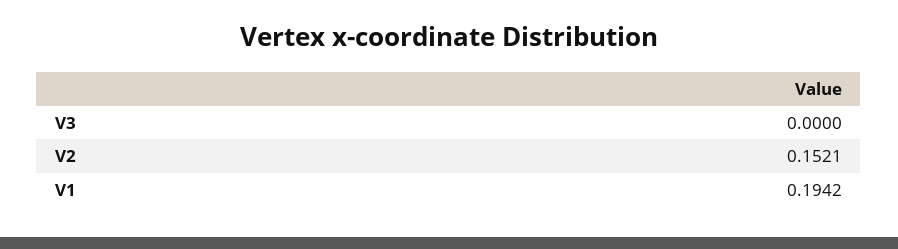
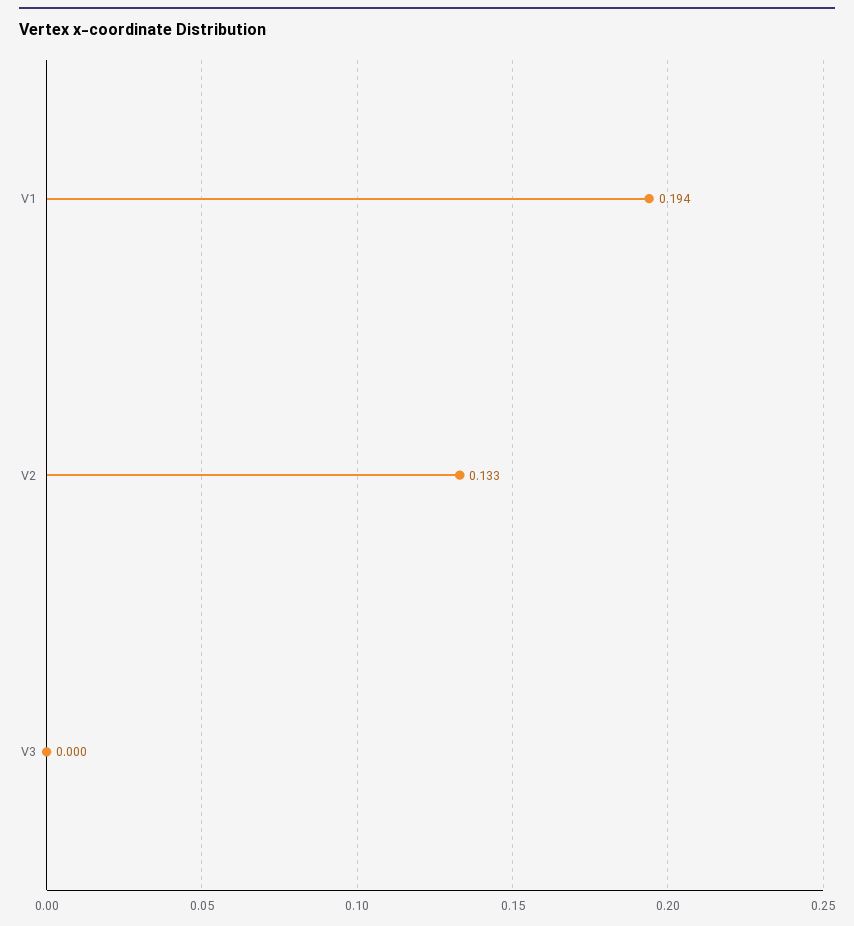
V2: 0.1521 -> 0.133

